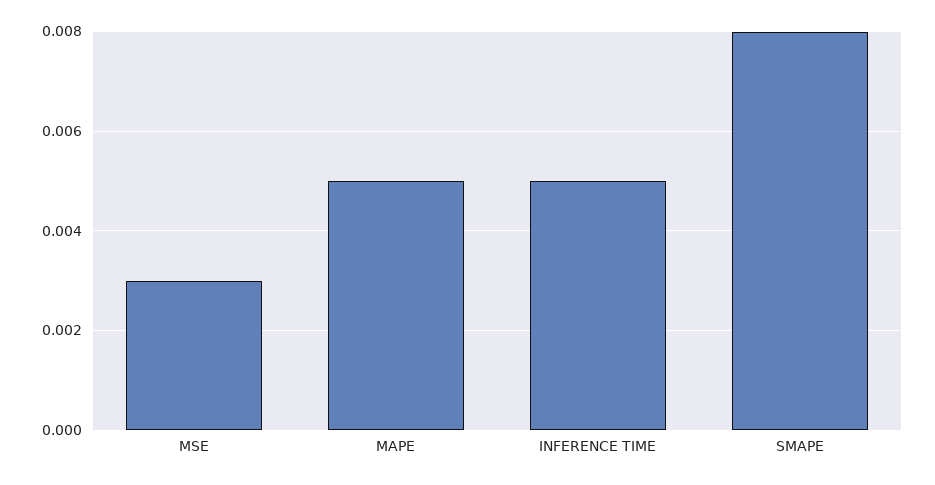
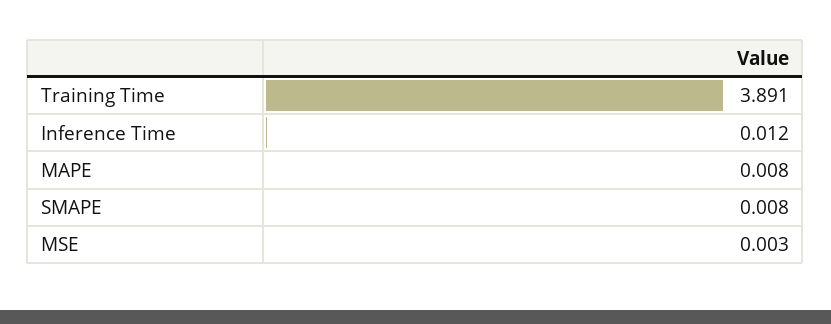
MAPE: 0.005 -> 0.008
INFERENCE TIME: 0.005 -> 0.012
Training Time: none -> 3.891

